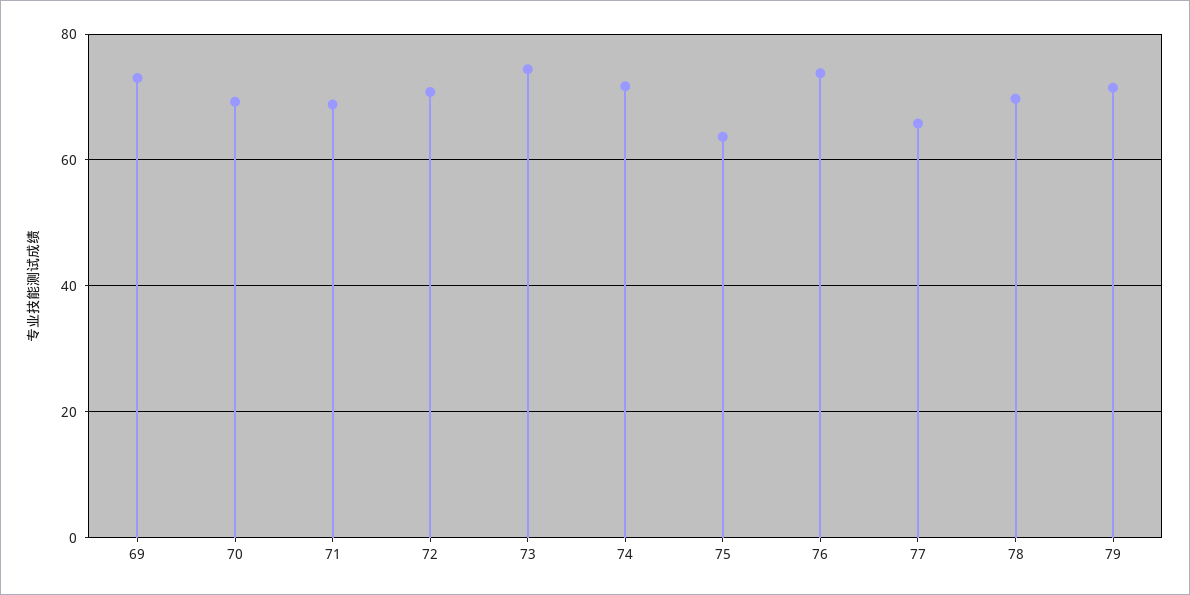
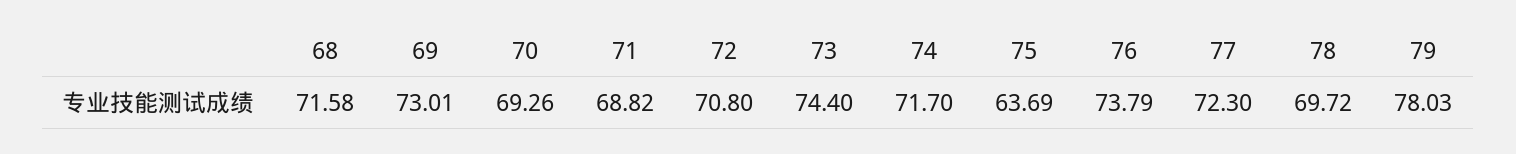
77: 66 -> 72.3
79: 72 -> 78.03
68: none -> 71.58

